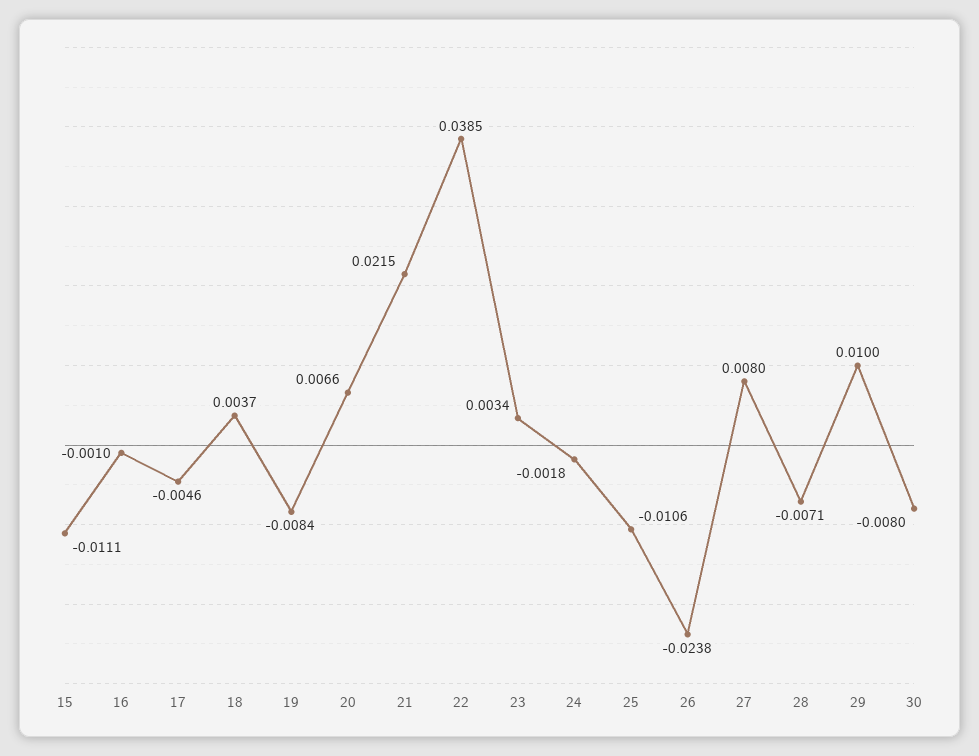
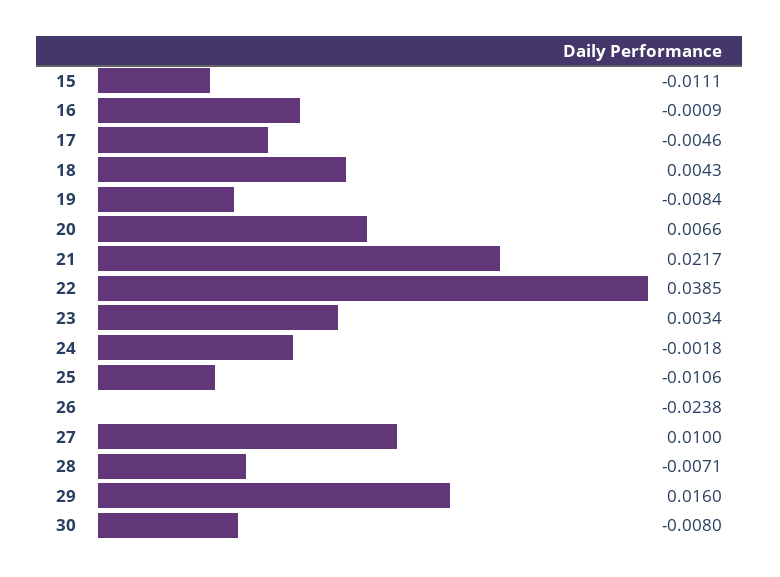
16: -0.001 -> -0.0009
18: 0.0037 -> 0.0043
21: 0.0215 -> 0.0217
27: 0.008 -> 0.01
29: 0.01 -> 0.016

